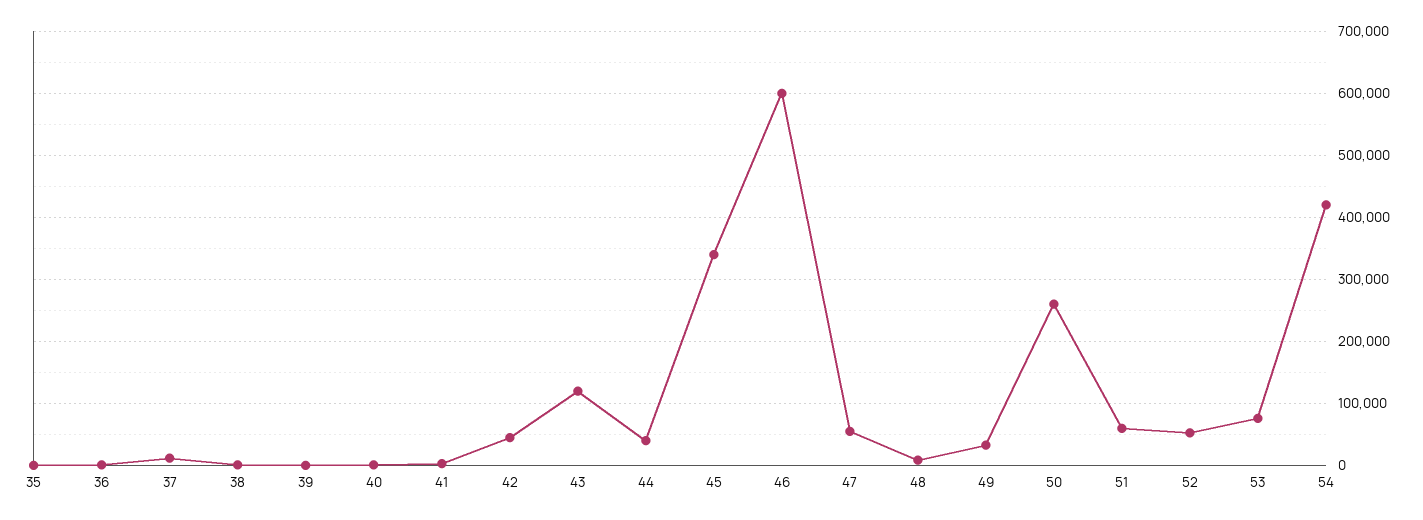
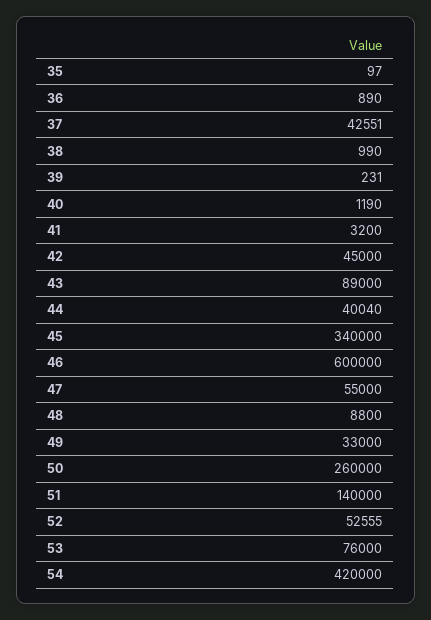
37: 10000 -> 42551
43: 120000 -> 89000
51: 60000 -> 140000

